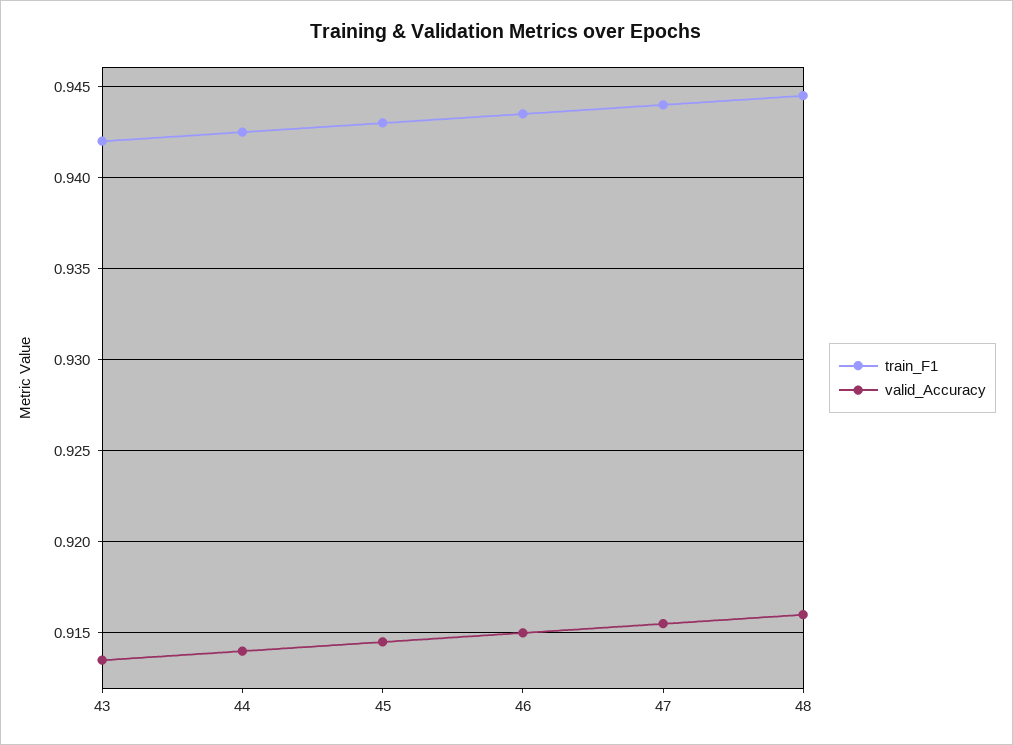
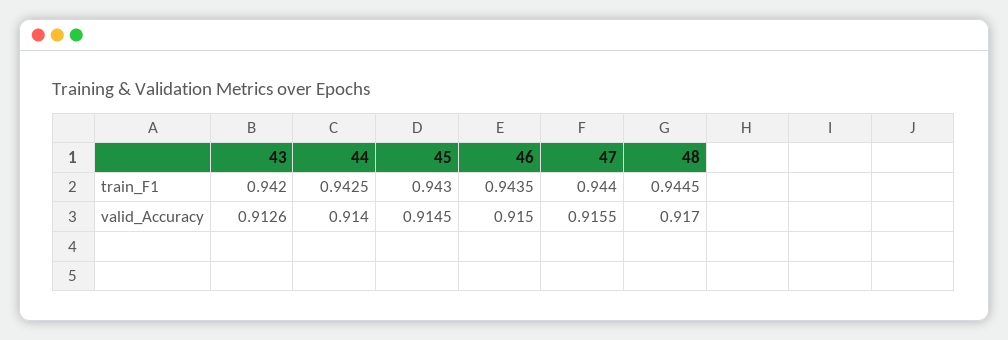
valid_Accuracy, 43: 0.9135 -> 0.9126
valid_Accuracy, 48: 0.916 -> 0.917

